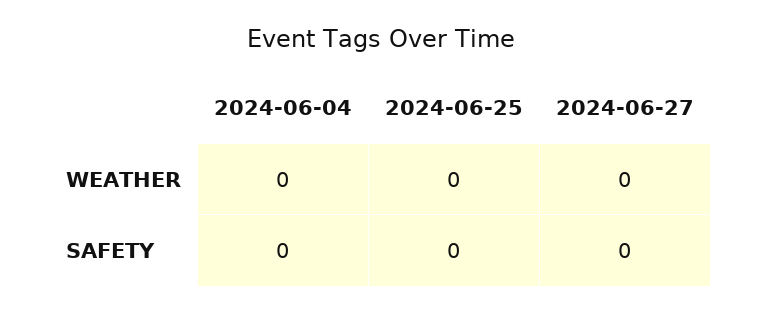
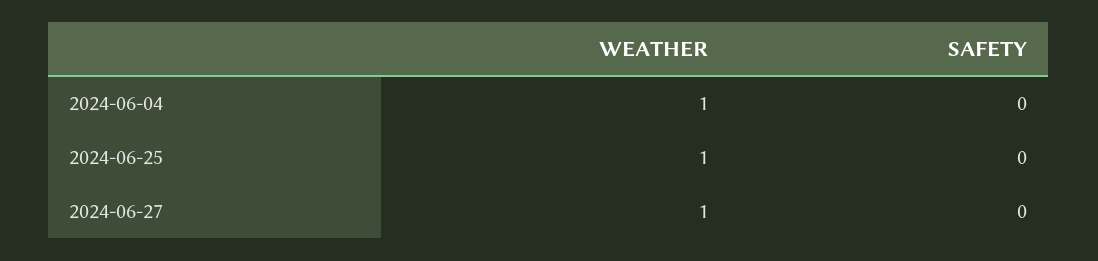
2024-06-04, WEATHER: 0 -> 1
2024-06-25, WEATHER: 0 -> 1
2024-06-27, WEATHER: 0 -> 1

